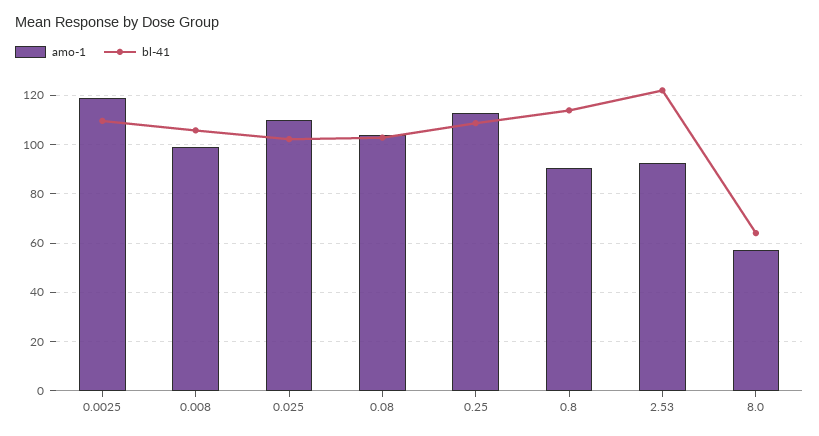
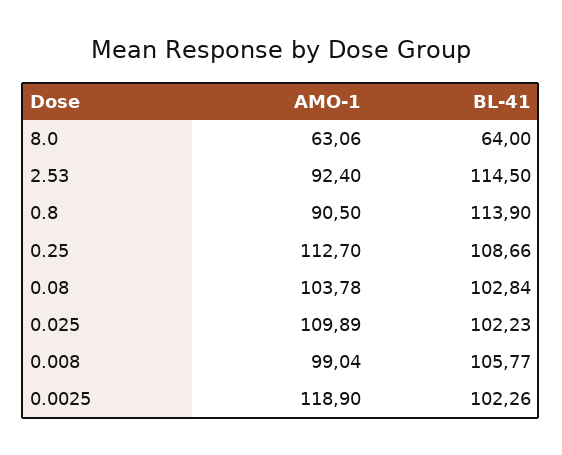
bl-41, 0.0025: 110 -> 102.26
bl-41, 2.53: 122.5 -> 114.5
amo-1, 8.0: 57.5 -> 63.06

